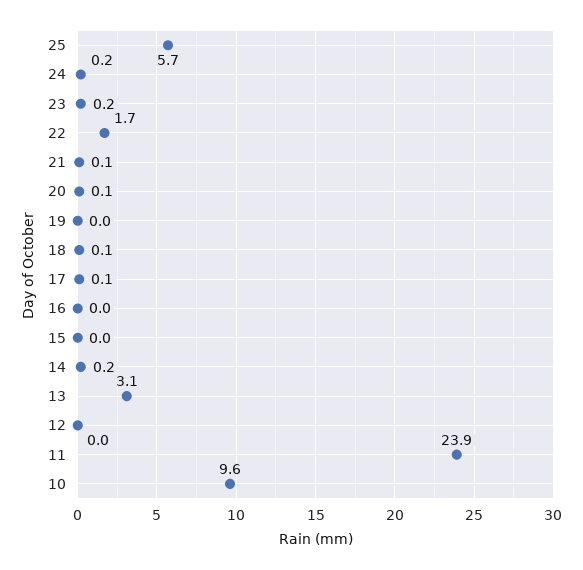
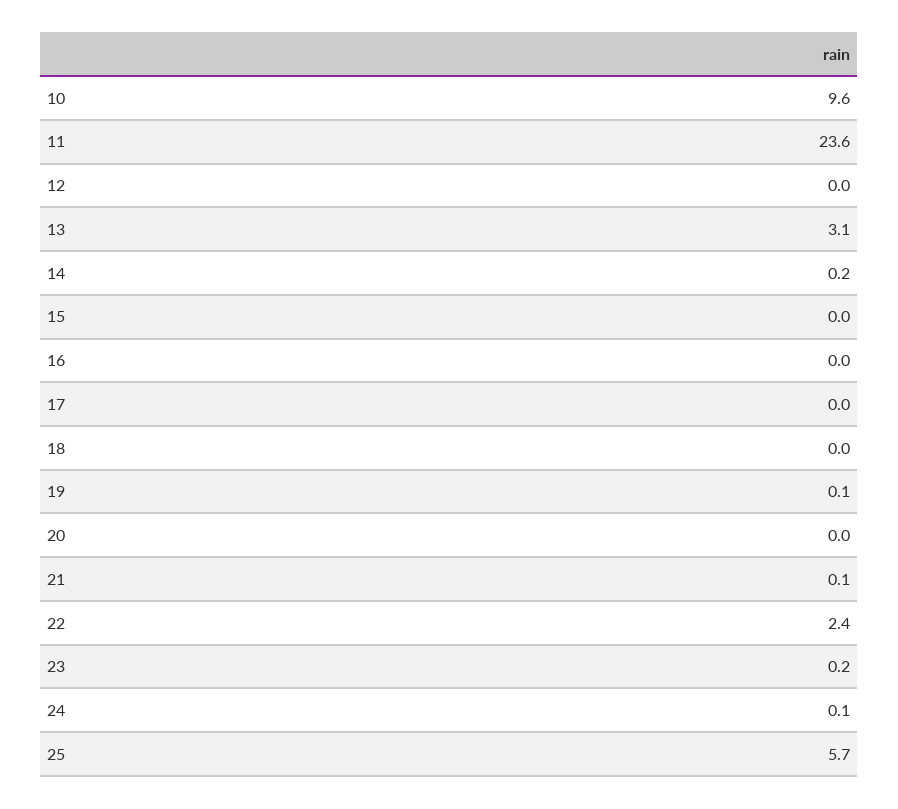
24: 0.2 -> 0.1
22: 1.7 -> 2.4
20: 0.1 -> 0
19: 0 -> 0.1
18: 0.1 -> 0
17: 0.1 -> 0
11: 23.9 -> 23.6

